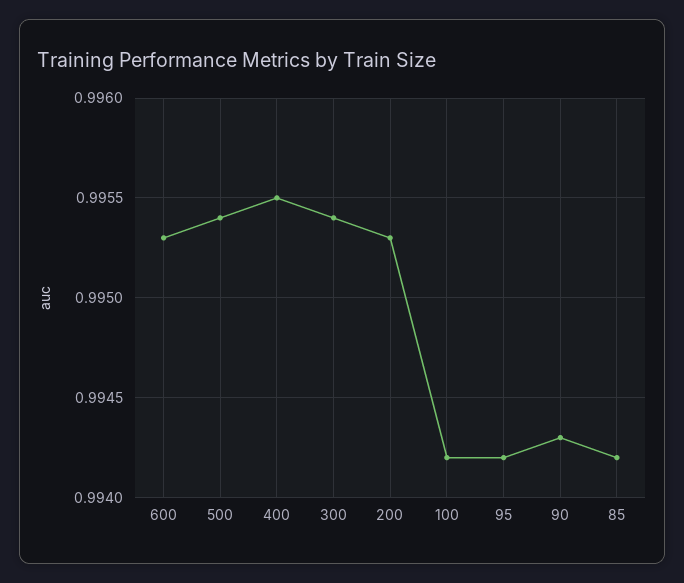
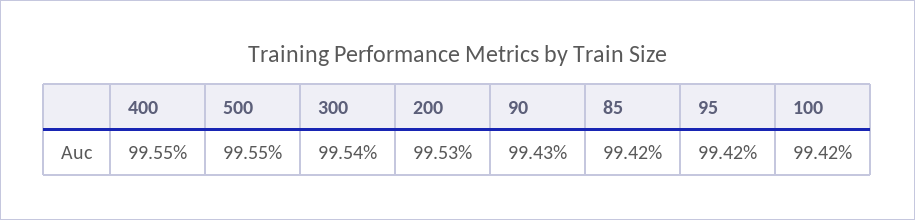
600: 0.9953 -> none
500: 0.9954 -> 0.9955

